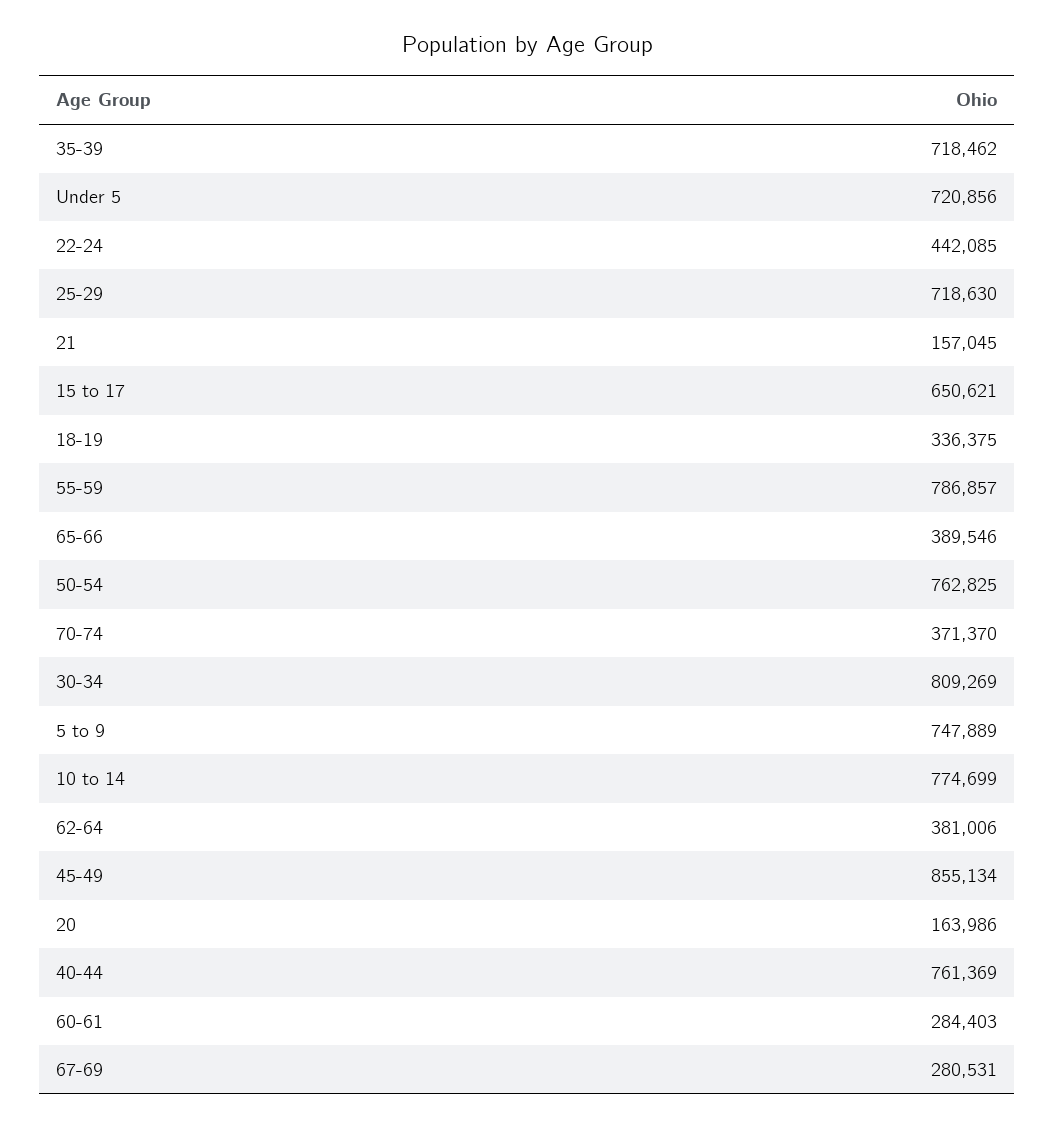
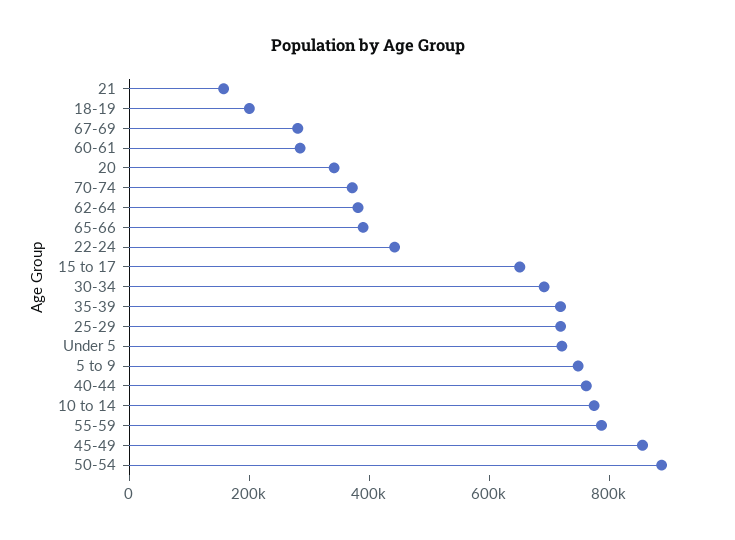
18-19: 336375 -> 200000
50-54: 762825 -> 900000
30-34: 809269 -> 700000
20: 163986 -> 350000

